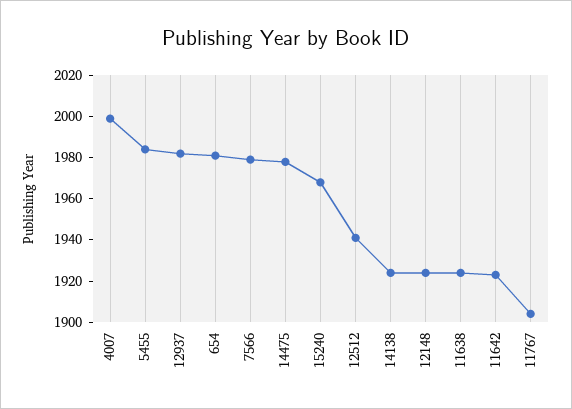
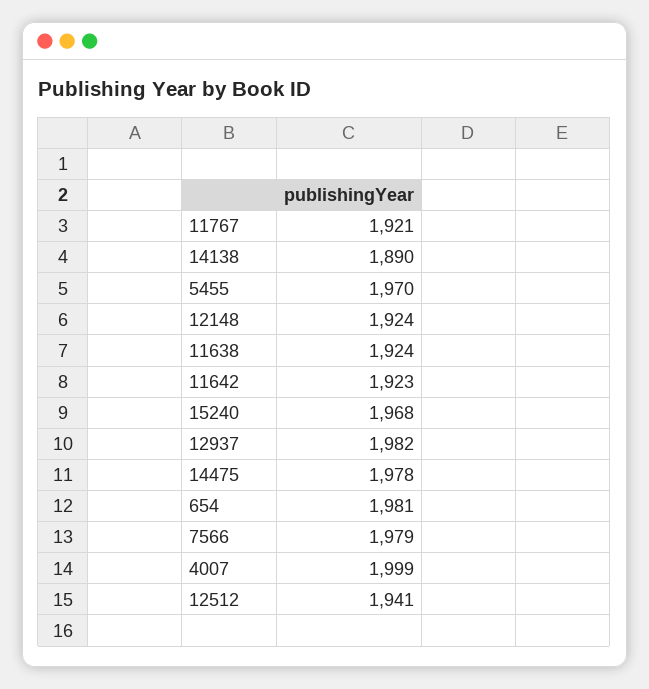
5455: 1985 -> 1970
14138: 1925 -> 1890
11767: 1905 -> 1921

